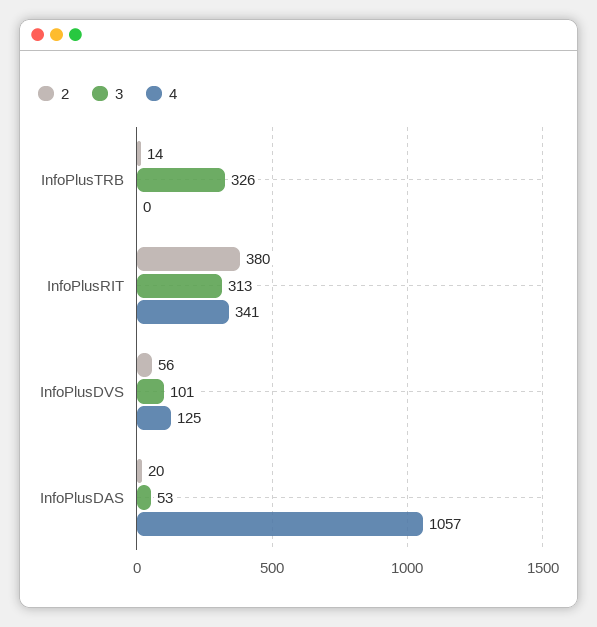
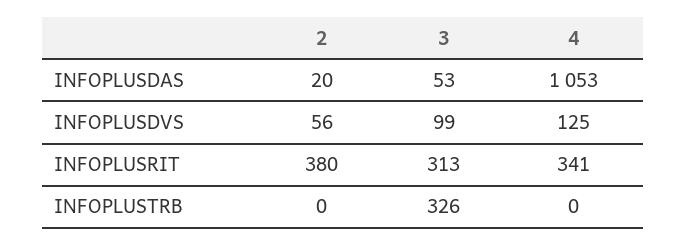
2, InfoPlusTRB: 14 -> 0
3, InfoPlusDVS: 101 -> 99
4, InfoPlusDAS: 1057 -> 1053

